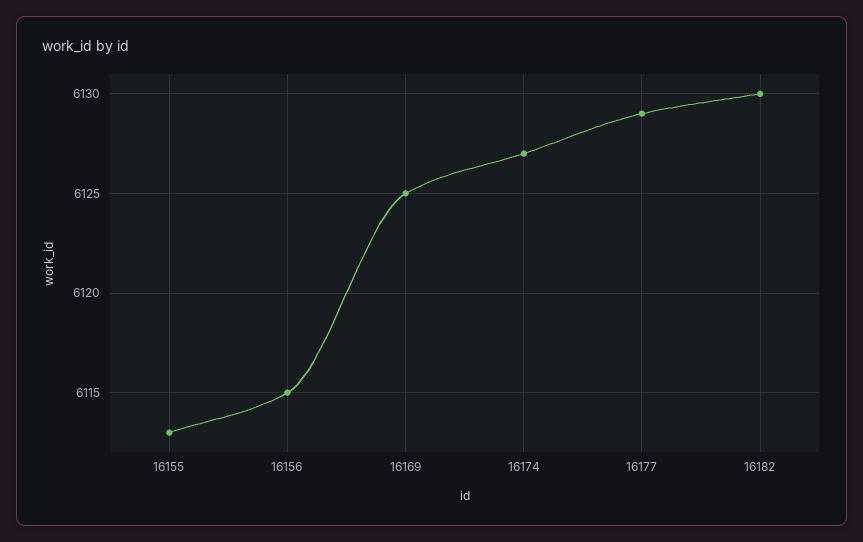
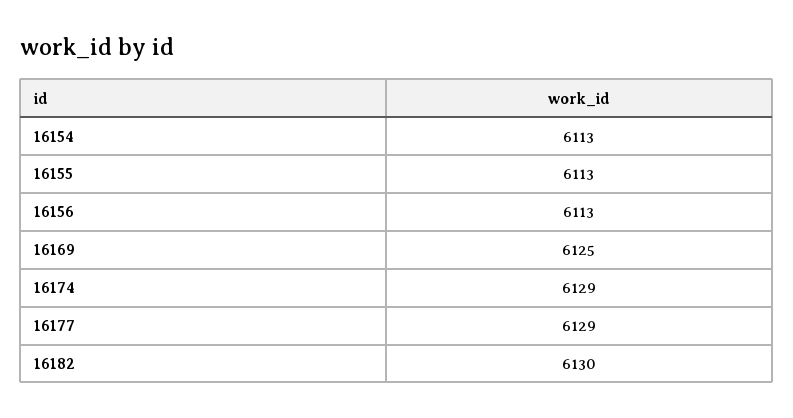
16156: 6115 -> 6113
16174: 6127 -> 6129
16154: none -> 6113

